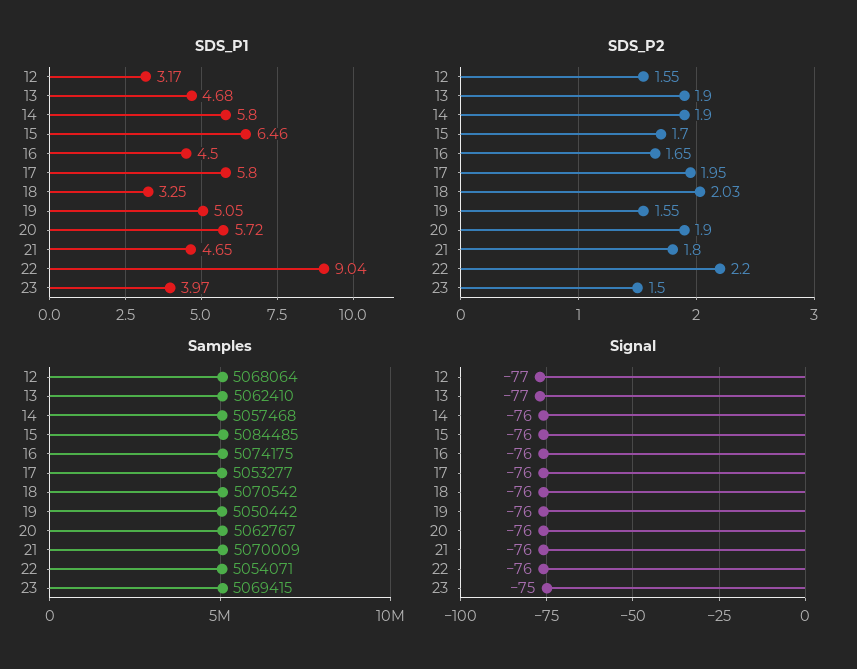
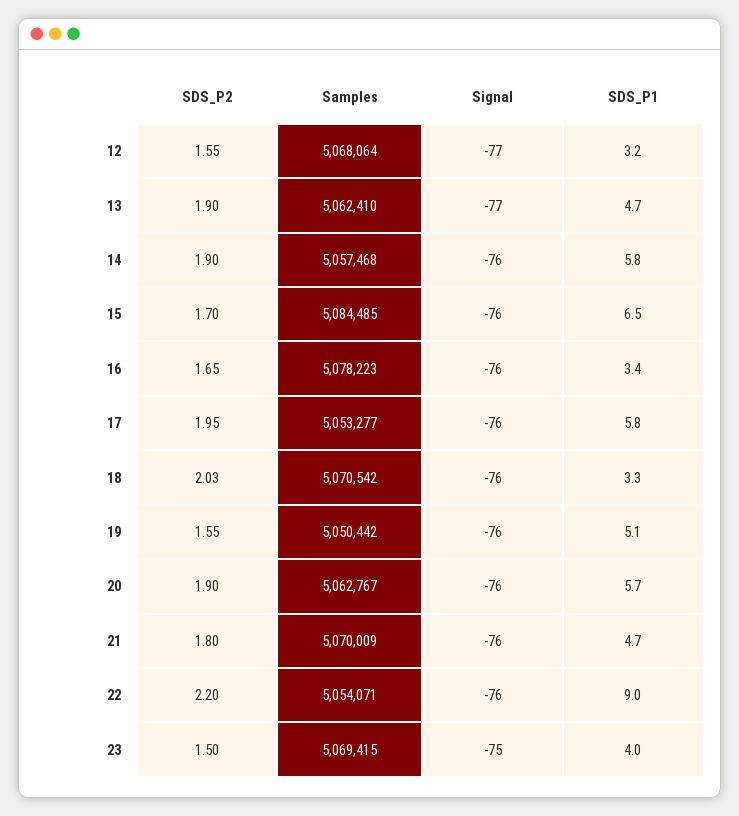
SDS_P1, 16: 4.5 -> 3.4
Samples, 16: 5074175 -> 5078223

